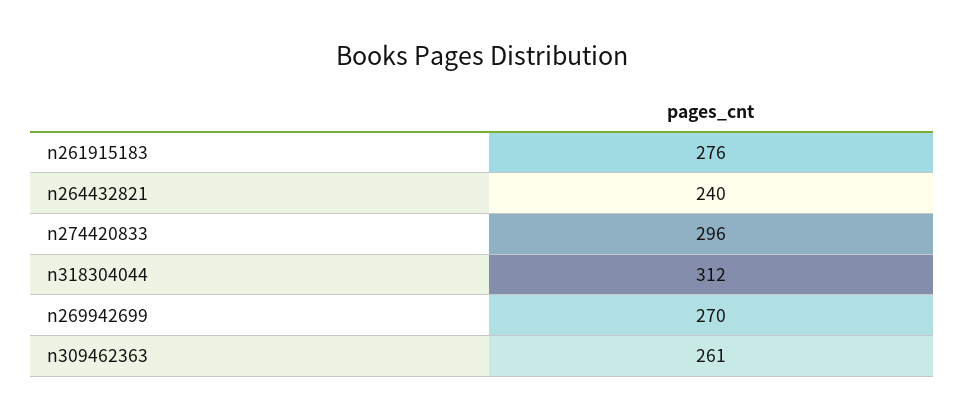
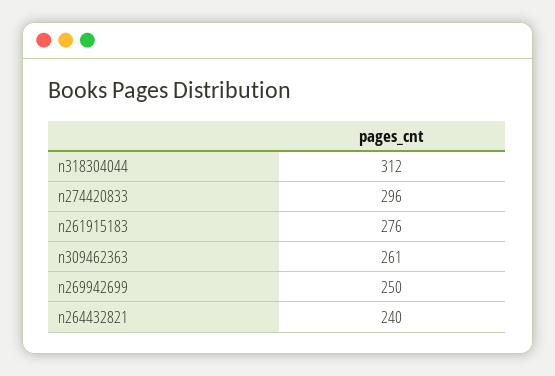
n269942699: 270 -> 250

